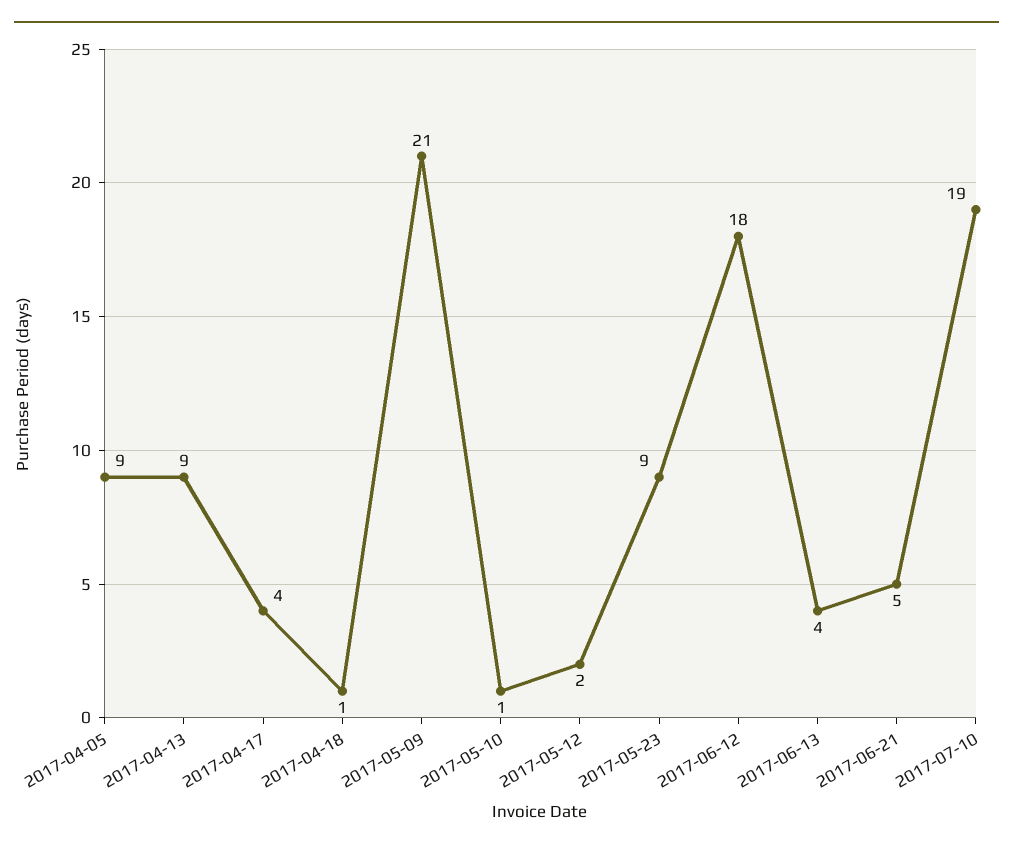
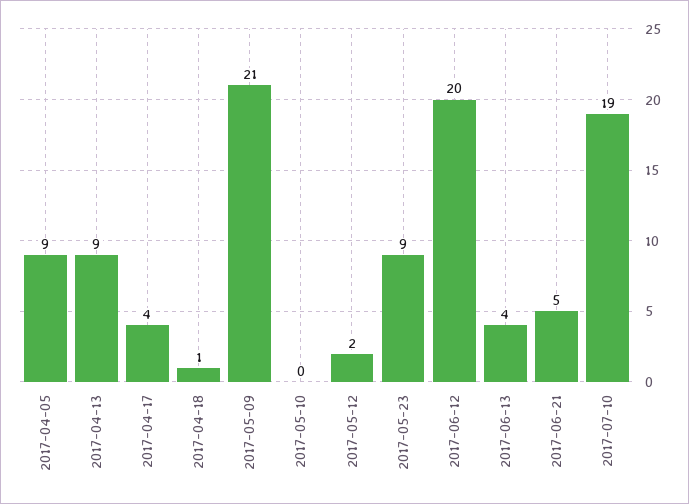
2017-05-10: 1 -> 0
2017-06-12: 18 -> 20

